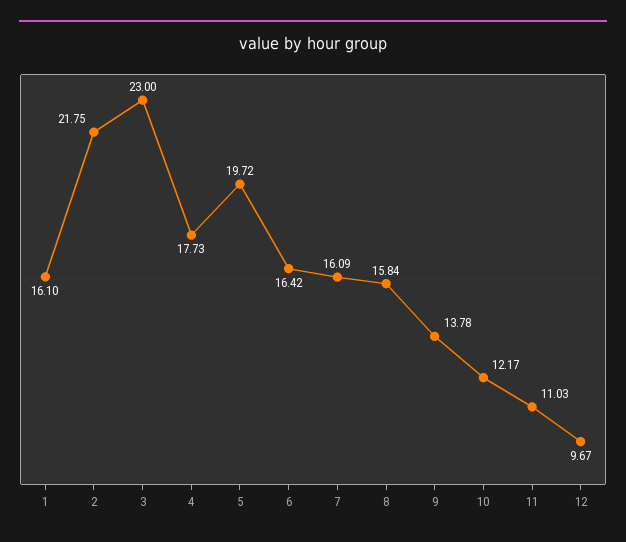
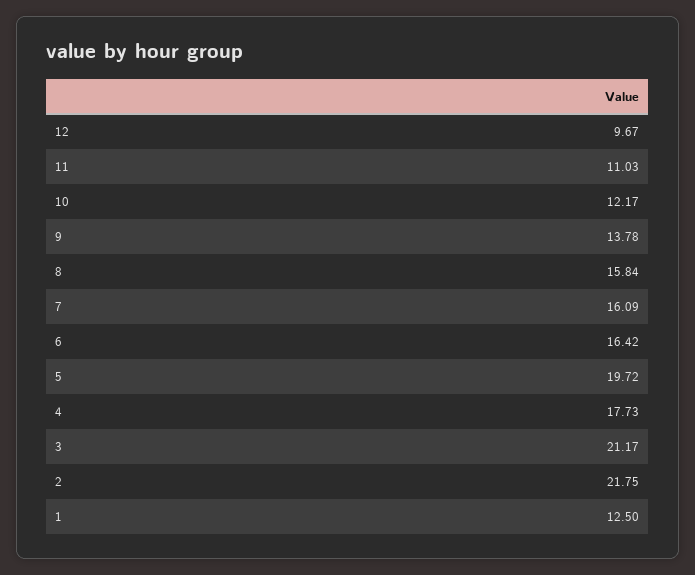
1: 16.1 -> 12.5
3: 23 -> 21.17

